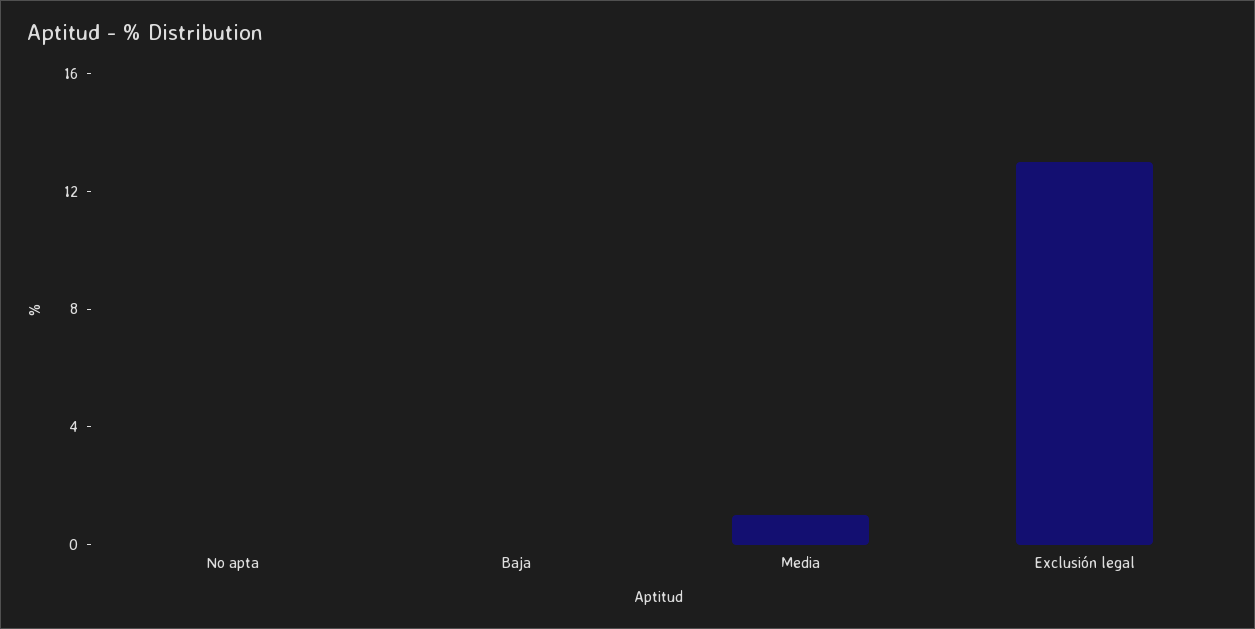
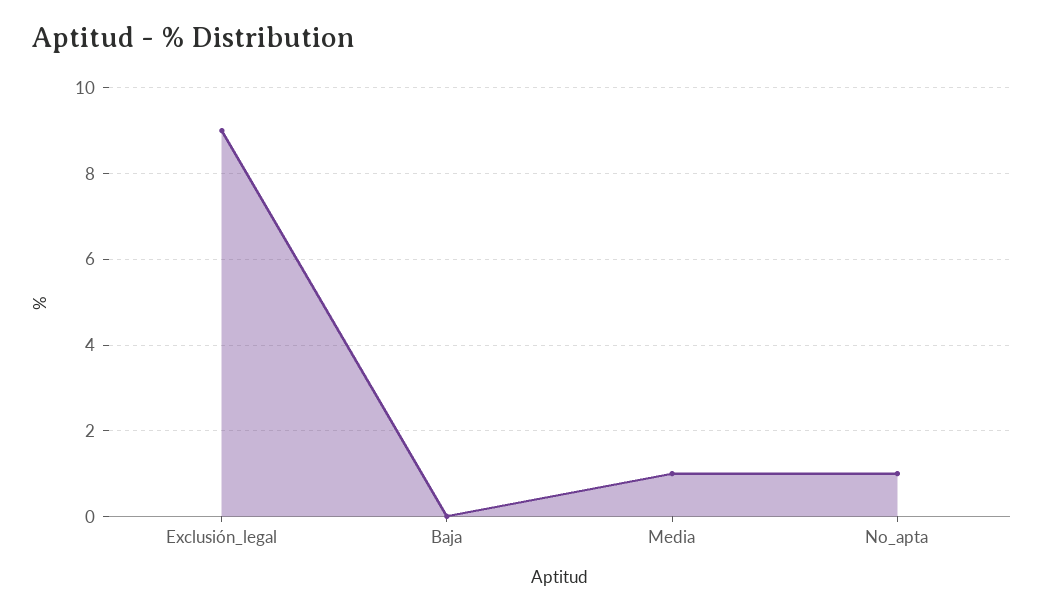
No apta: 0 -> 1
Exclusión legal: 13 -> 9

